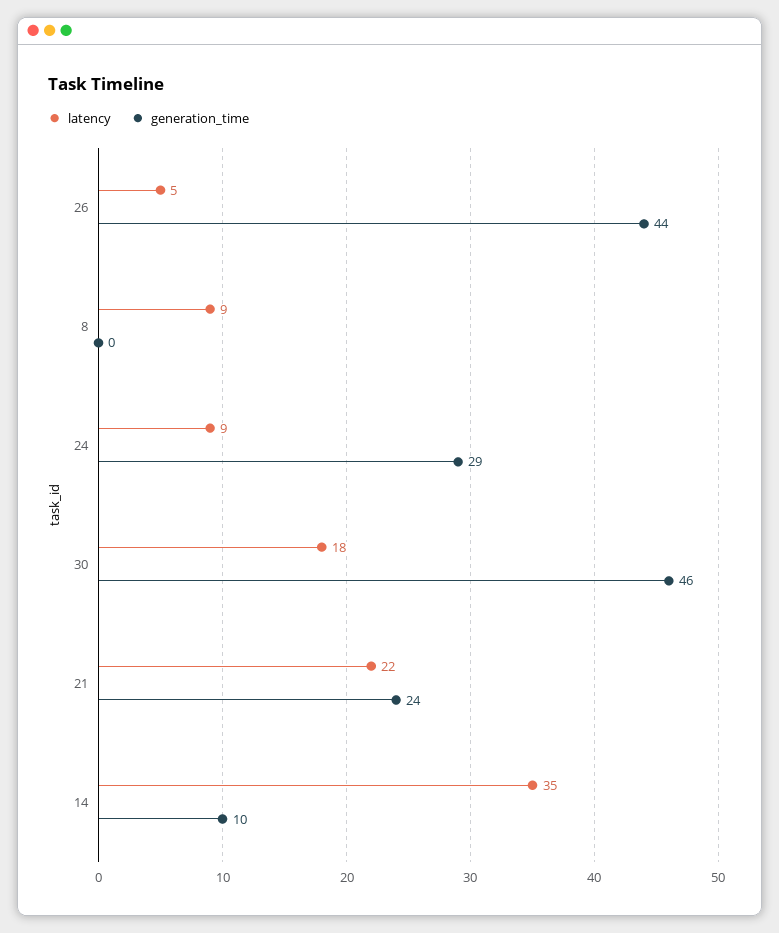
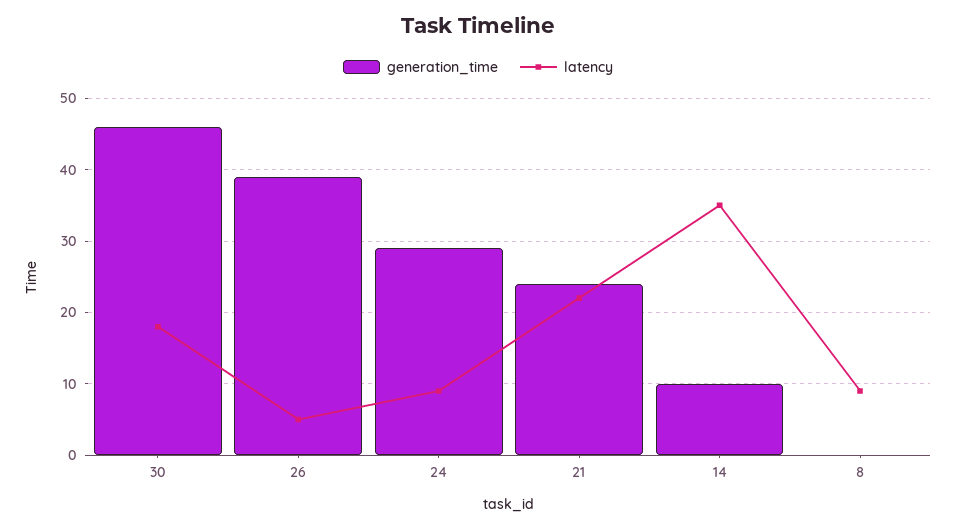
generation_time, 26: 44 -> 39

